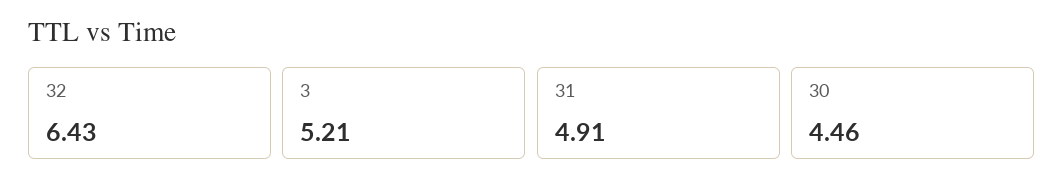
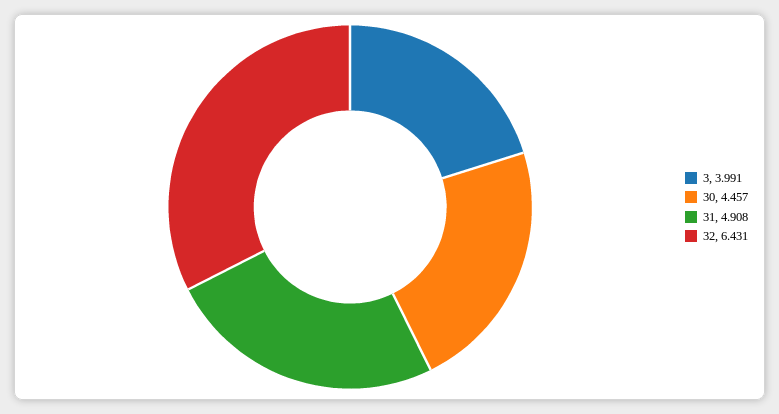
3: 5.21 -> 3.991

